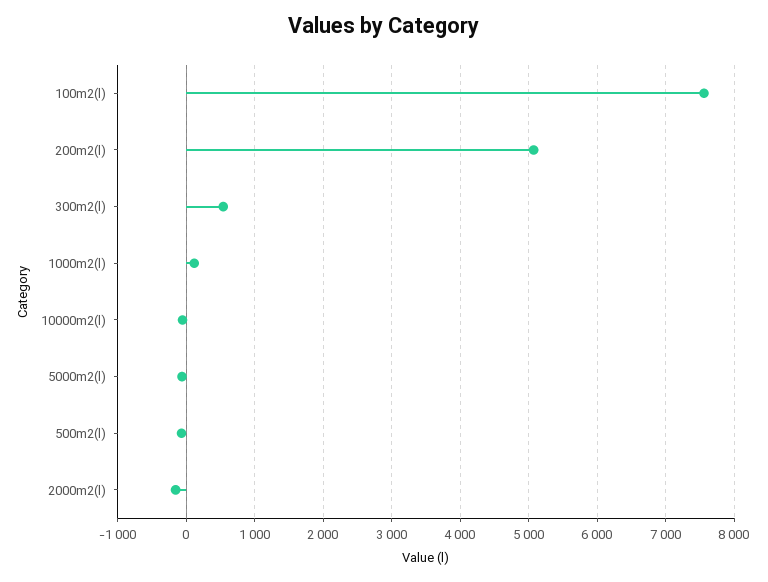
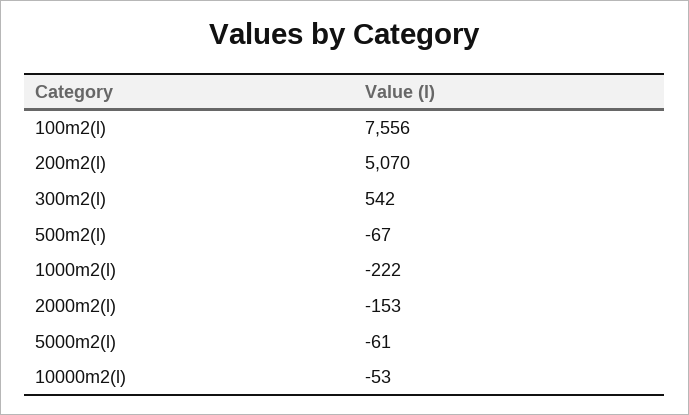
1000m2(l): 100 -> -222

